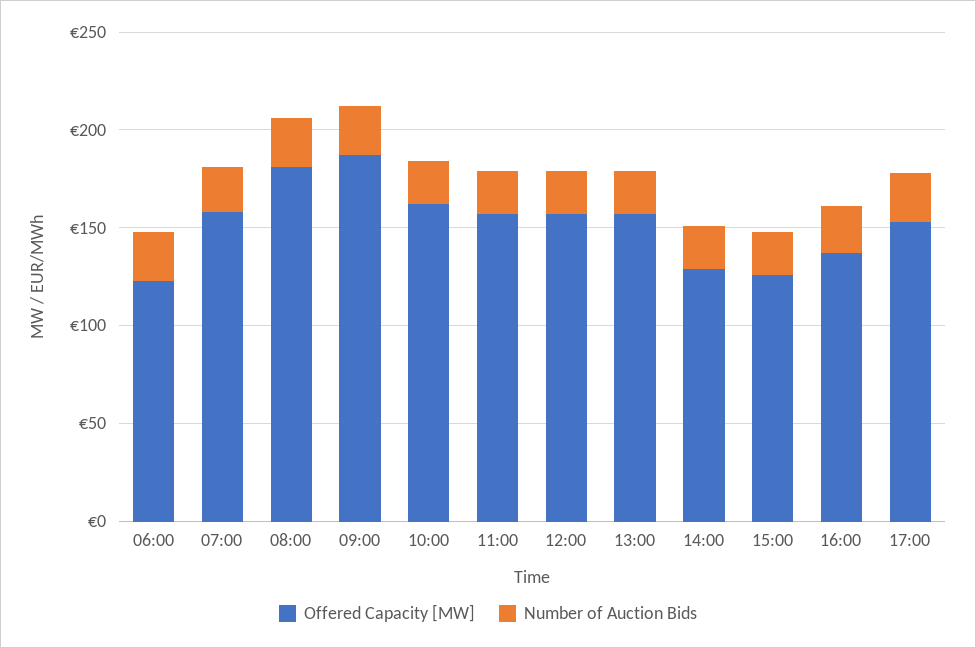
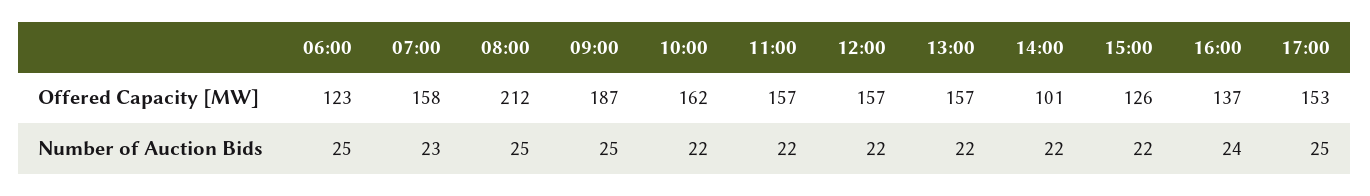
Offered Capacity [MW], 08:00: 180 -> 212
Offered Capacity [MW], 14:00: 130 -> 101

